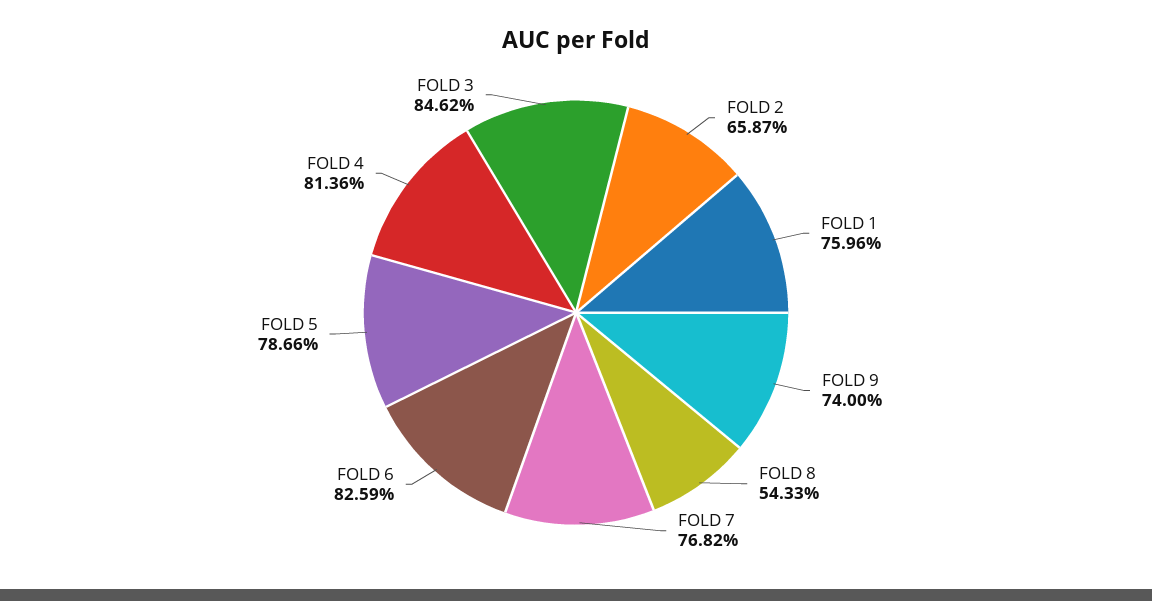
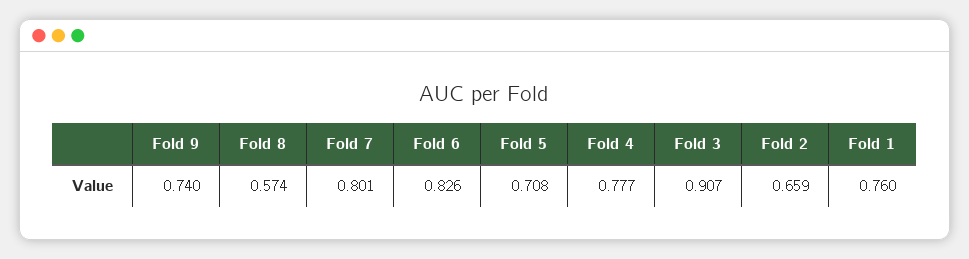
FOLD 8: 0.5433 -> 0.574
FOLD 7: 0.7682 -> 0.801
FOLD 5: 0.7866 -> 0.708
FOLD 4: 0.8136 -> 0.777
FOLD 3: 0.8462 -> 0.907

